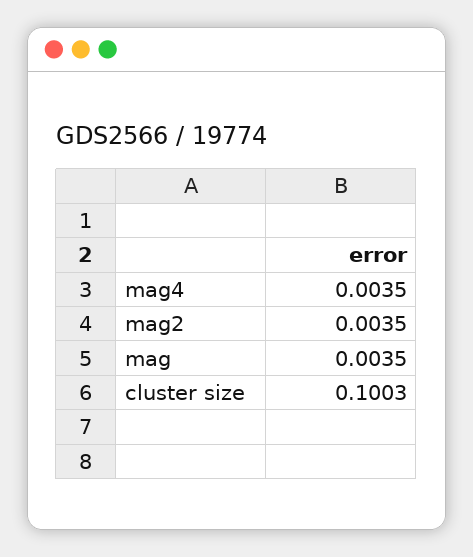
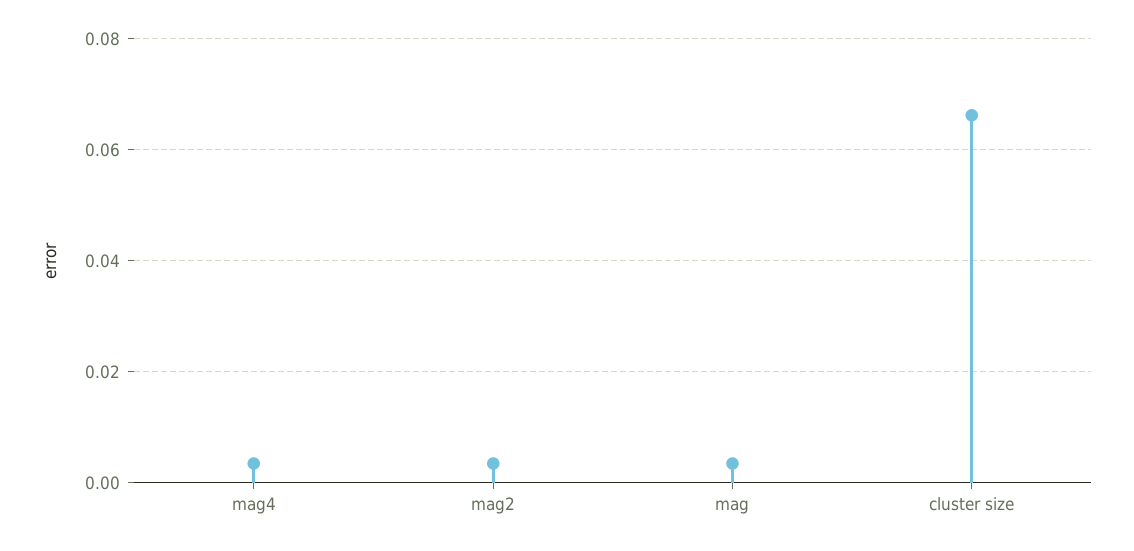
cluster size: 0.1003 -> 0.066

